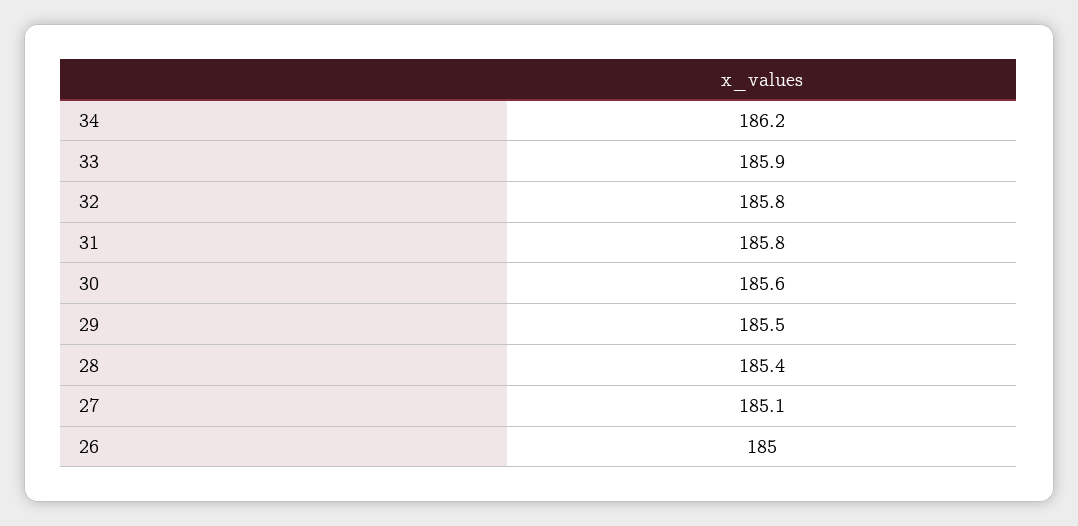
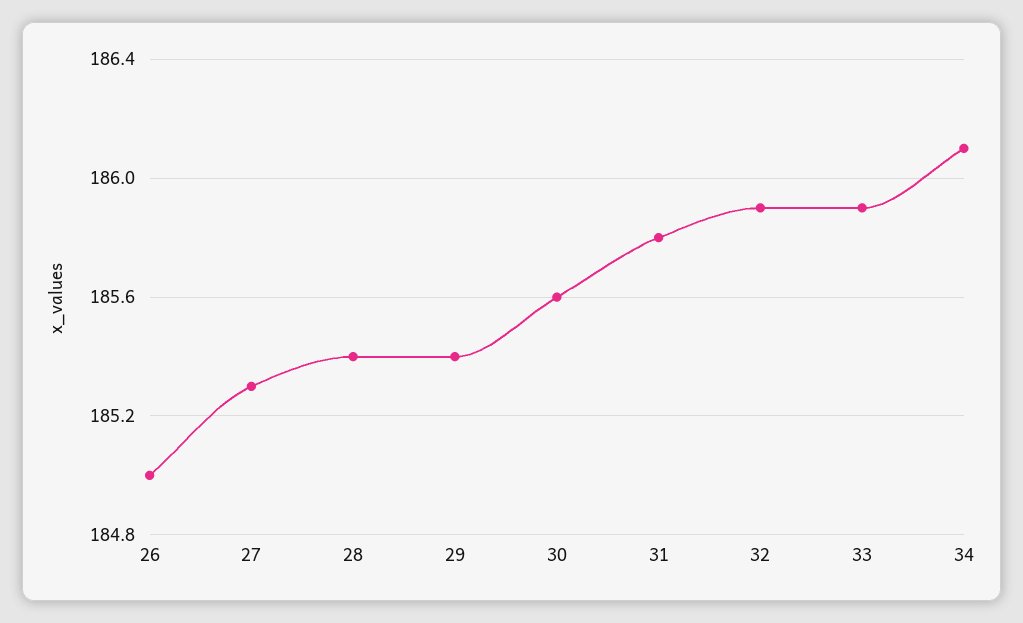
34: 186.2 -> 186.1
32: 185.8 -> 185.9
29: 185.5 -> 185.4
27: 185.1 -> 185.3

